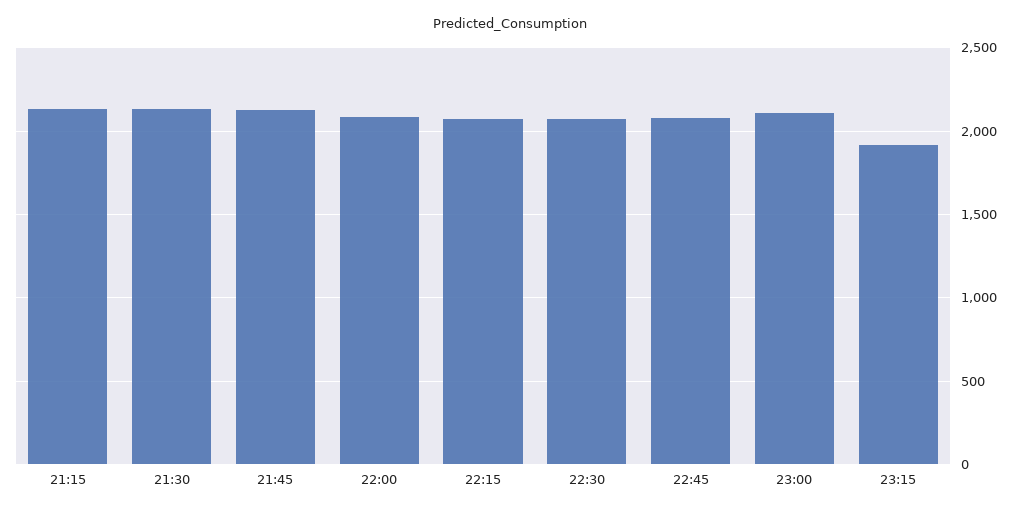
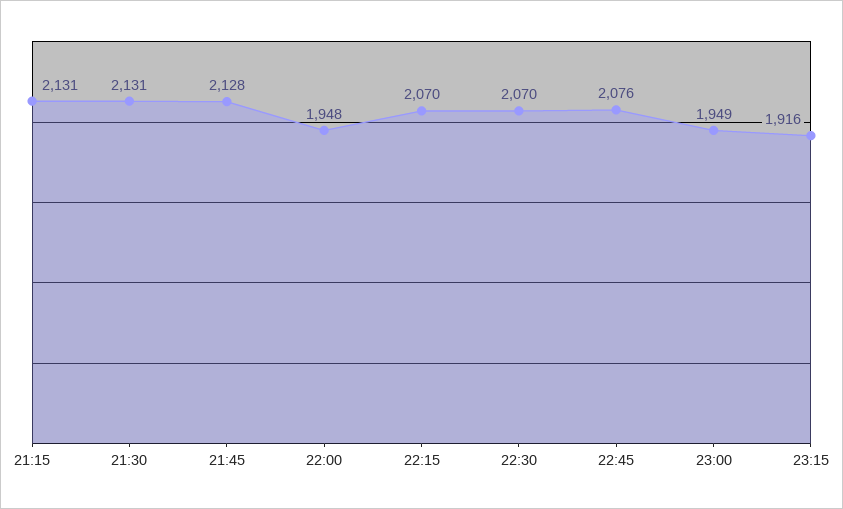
22:00: 2100 -> 1948
23:00: 2100 -> 1949

